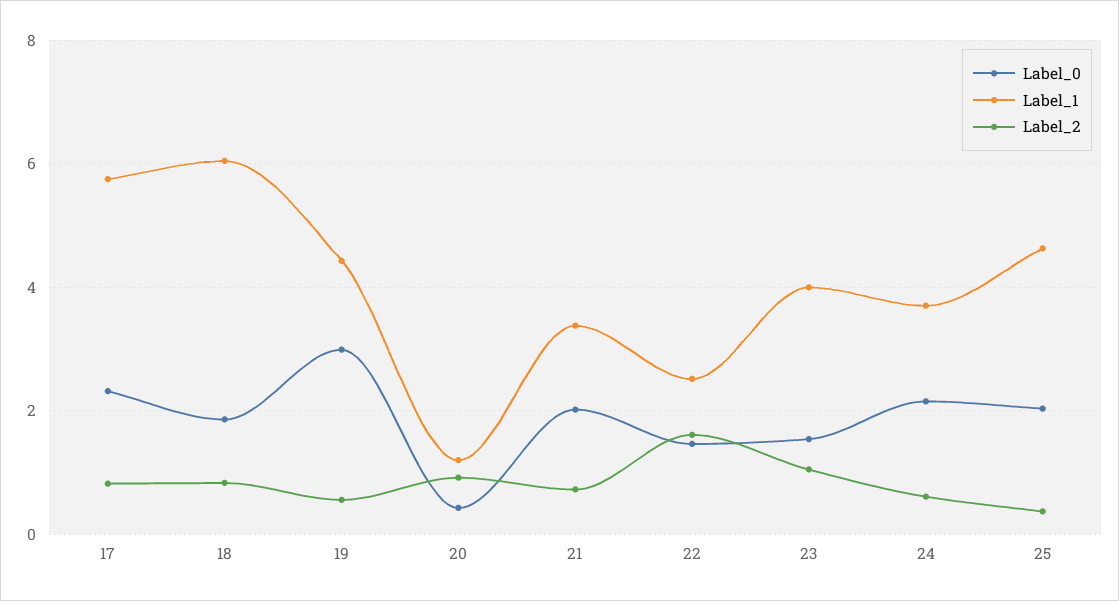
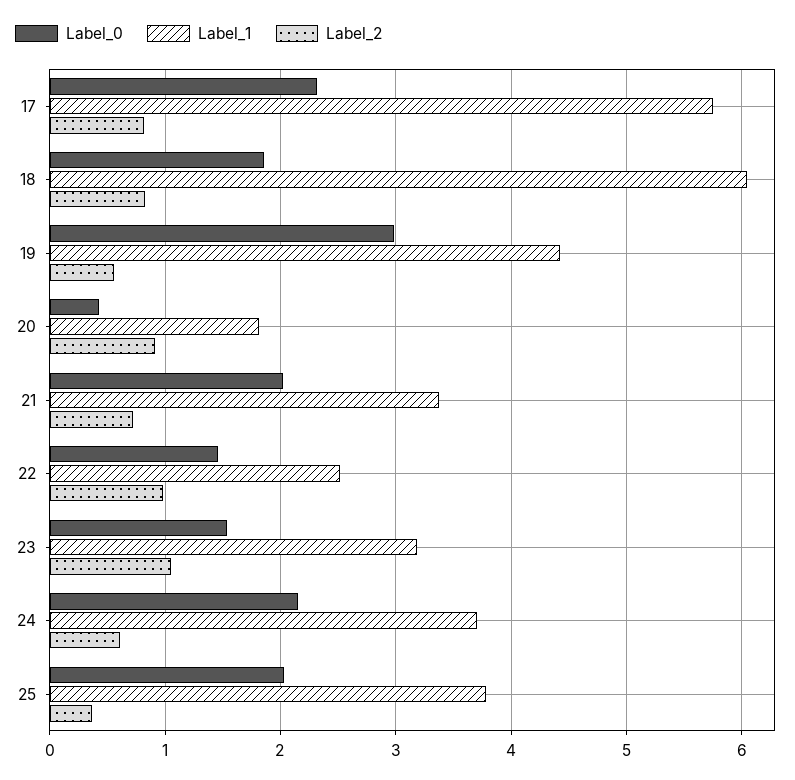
Label_1, 20: 1.2 -> 1.8
Label_2, 22: 1.6 -> 1
Label_1, 23: 4 -> 3.2
Label_1, 25: 4.6 -> 3.8

